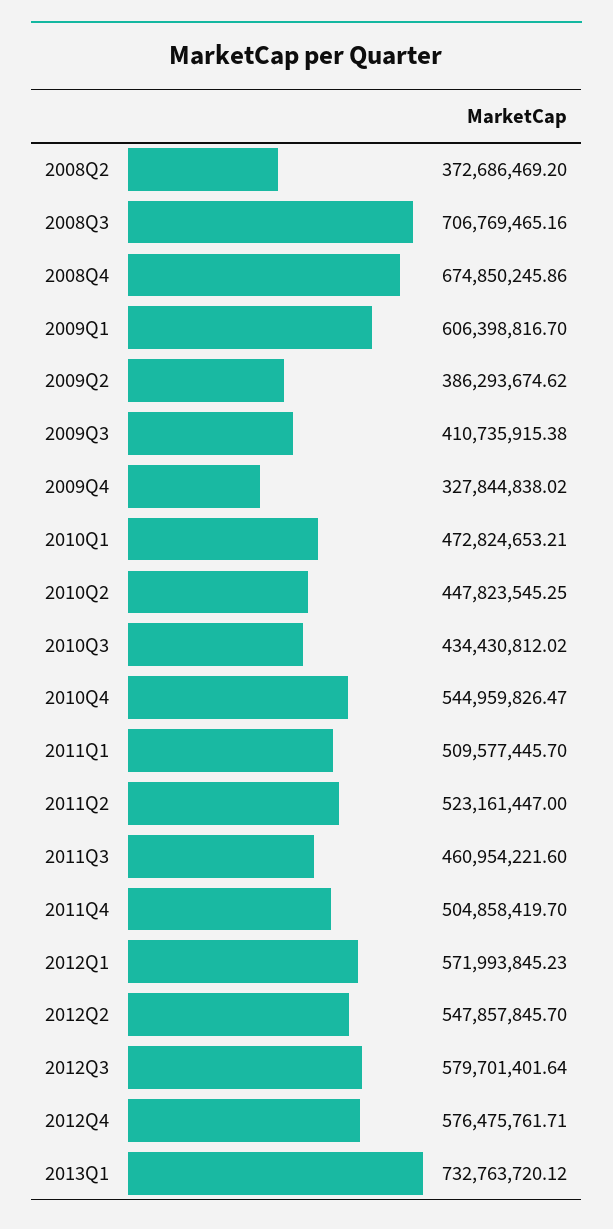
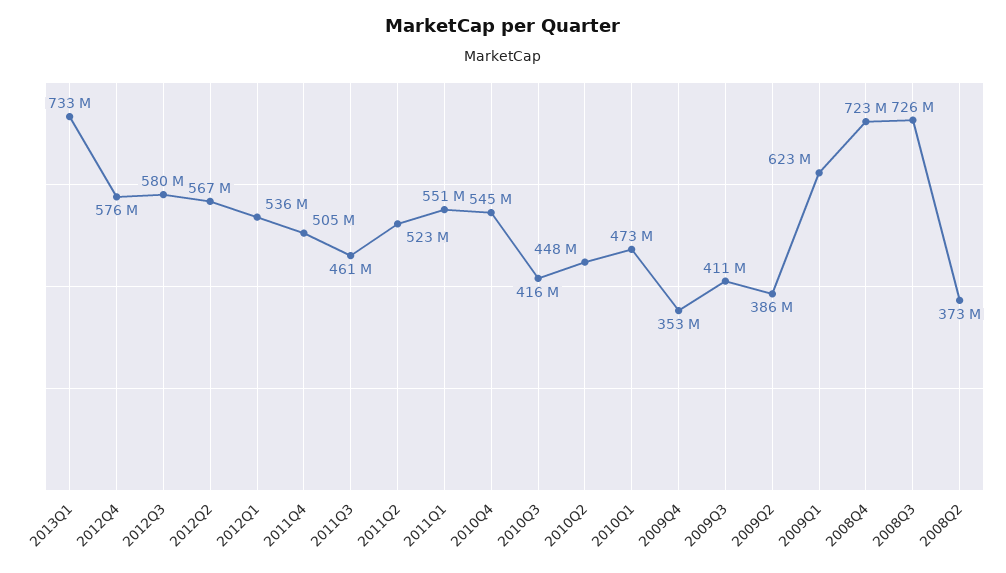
2008Q3: 706769465.16 -> 726000000
2008Q4: 674850245.86 -> 723000000
2009Q1: 606398816.7 -> 623000000
2009Q4: 327844838.02 -> 353000000
2010Q3: 434430812.02 -> 416000000
2011Q1: 509577445.7 -> 551000000
2012Q1: 571993845.23 -> 536000000
2012Q2: 547857845.7 -> 567000000

